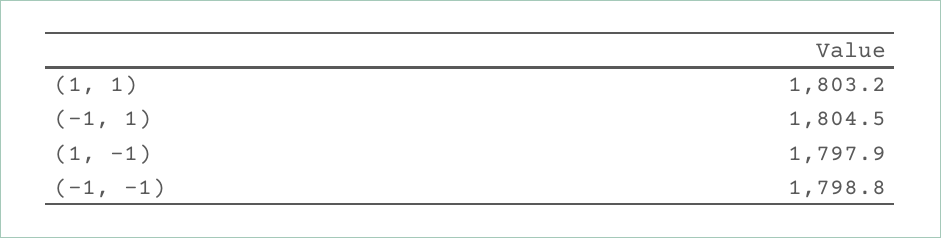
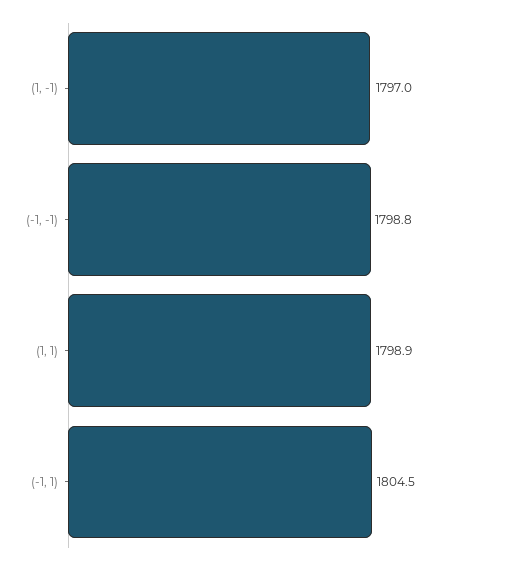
(1, 1): 1803.2 -> 1798.9
(1, -1): 1797.9 -> 1797

